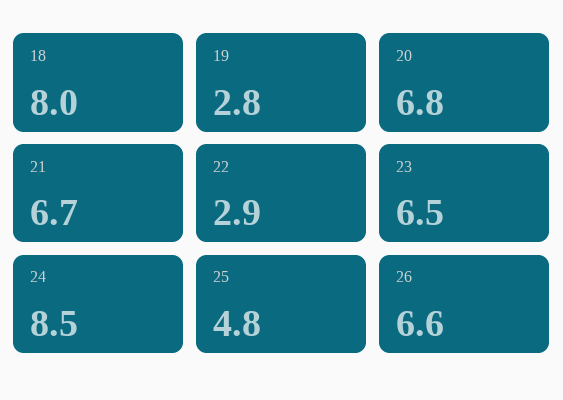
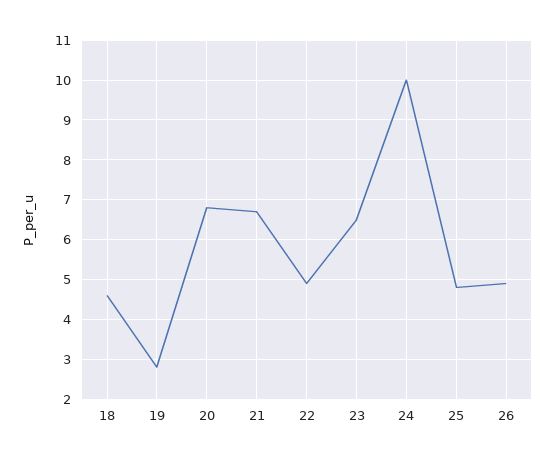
18: 8 -> 4.5
22: 2.9 -> 5
24: 8.5 -> 10
26: 6.6 -> 5

